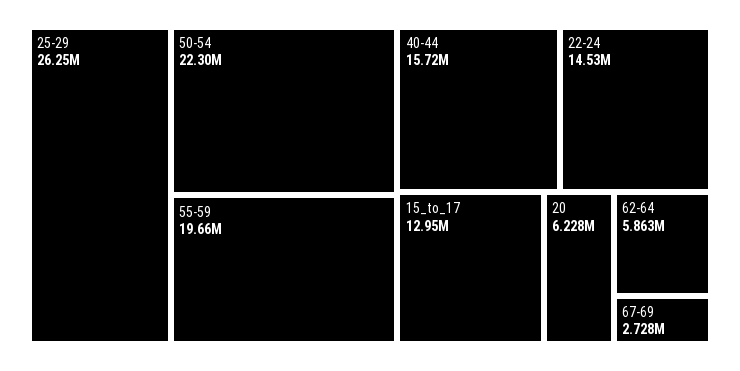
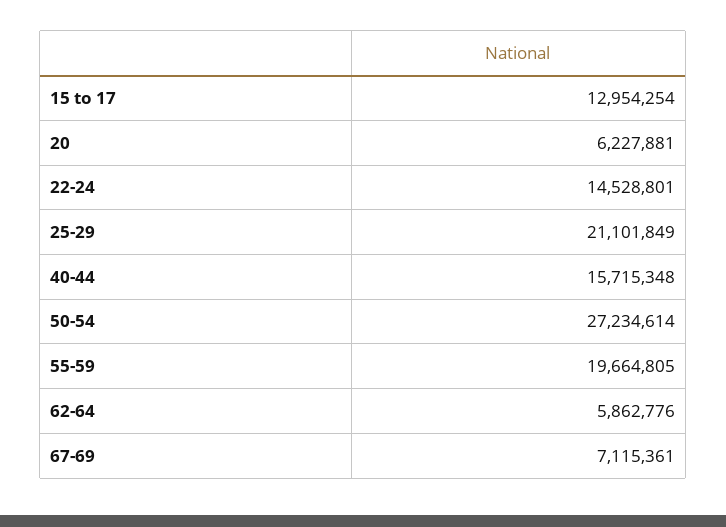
25-29: 26250000 -> 21101849
50-54: 22300000 -> 27234614
67-69: 2728000 -> 7115361

